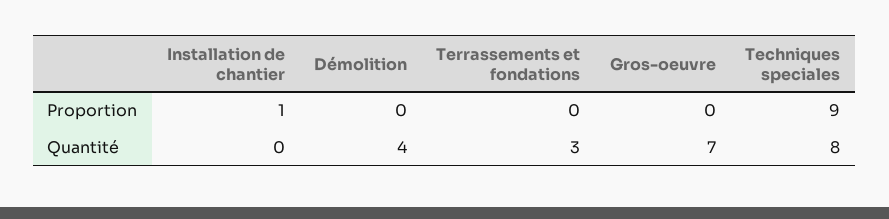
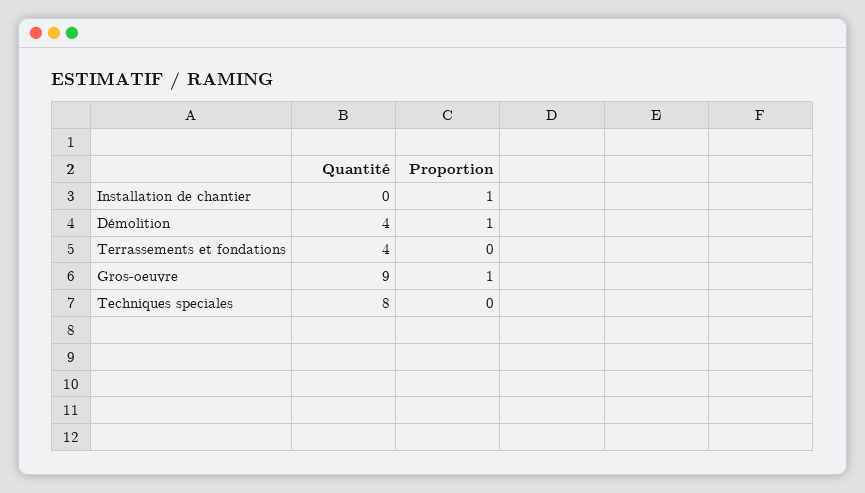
Démolition, Proportion: 0 -> 1
Gros-oeuvre, Proportion: 0 -> 1
Techniques speciales, Proportion: 9 -> 0
Terrassements et fondations, Quantité: 3 -> 4
Gros-oeuvre, Quantité: 7 -> 9

